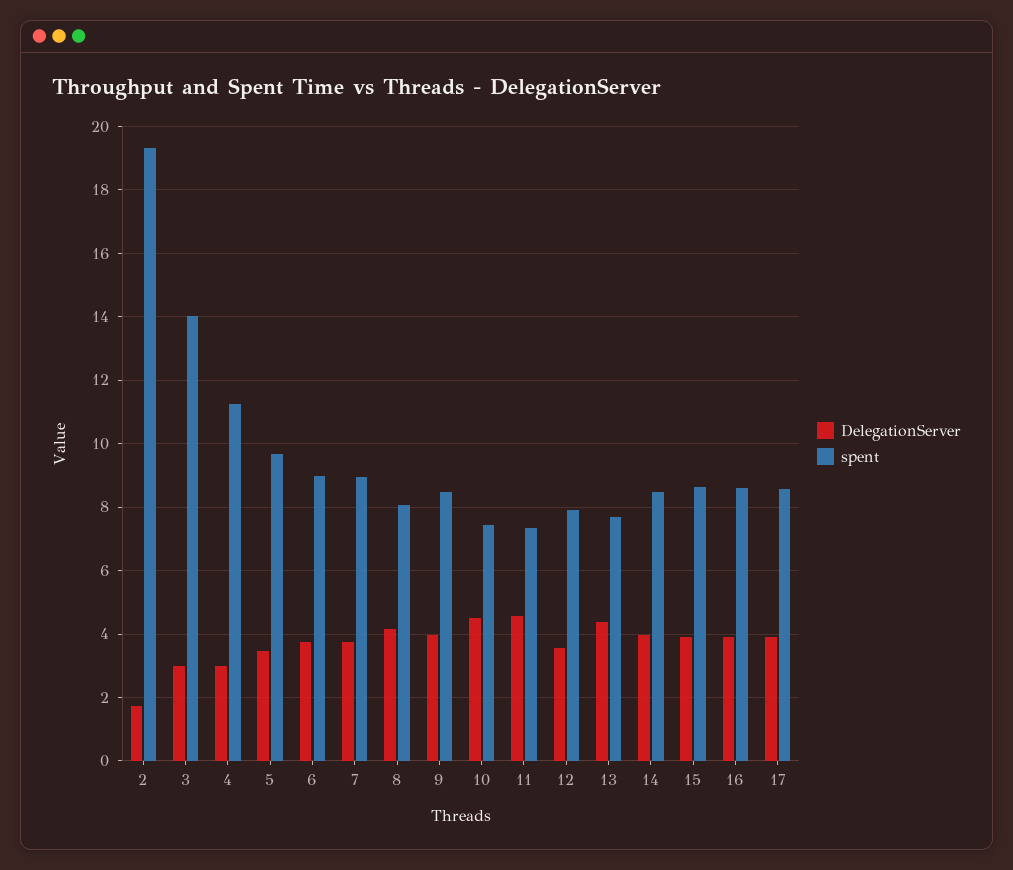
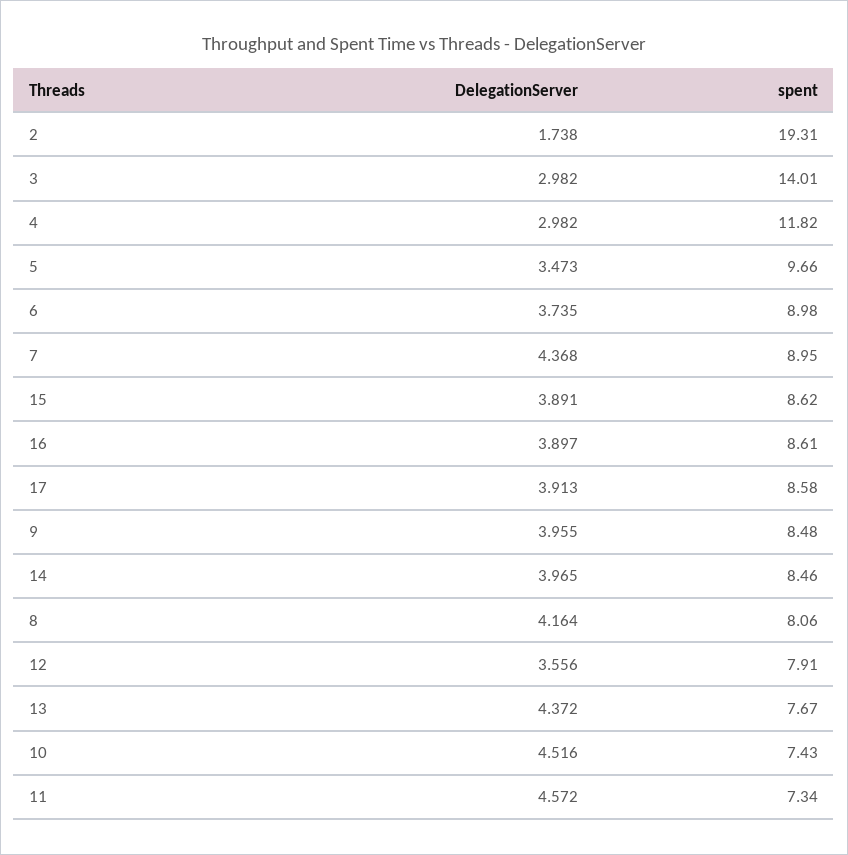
spent, 4: 11.2 -> 11.82
DelegationServer, 7: 3.8 -> 4.368

